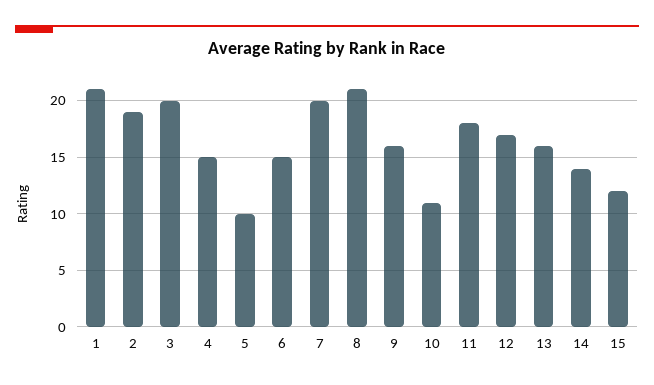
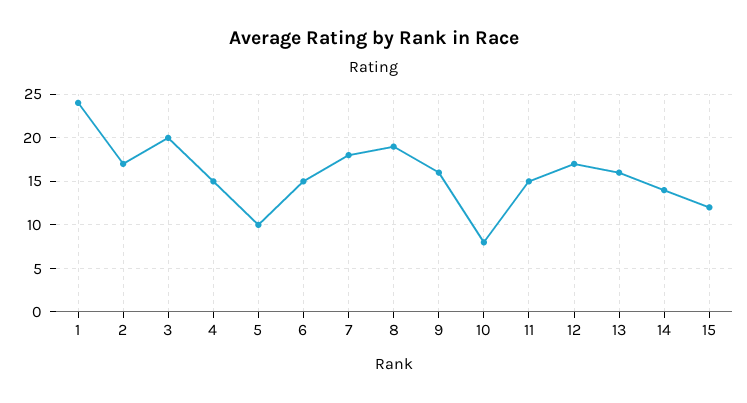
1: 21 -> 24
2: 19 -> 17
7: 20 -> 18
8: 21 -> 19
10: 11 -> 8
11: 18 -> 15

